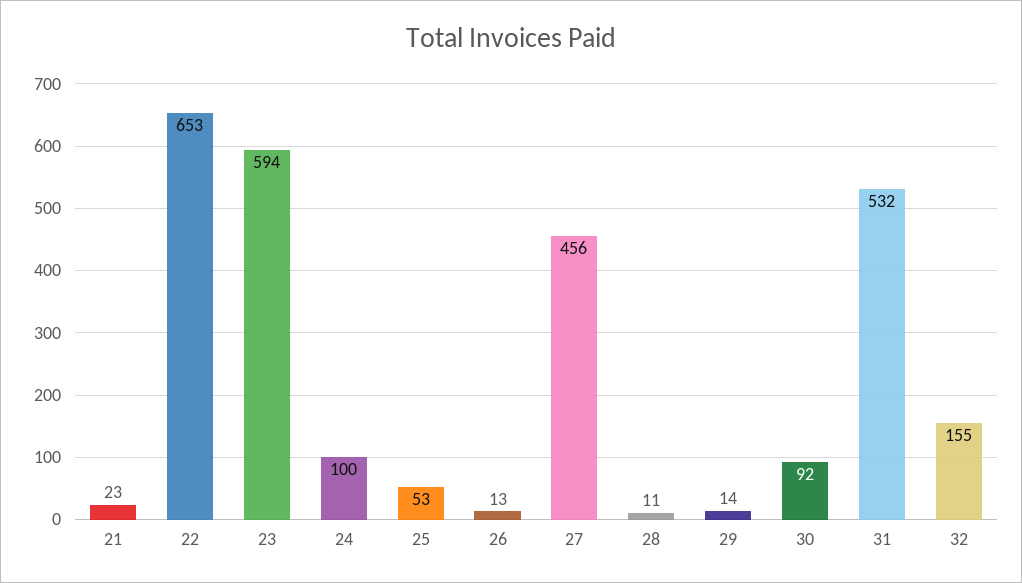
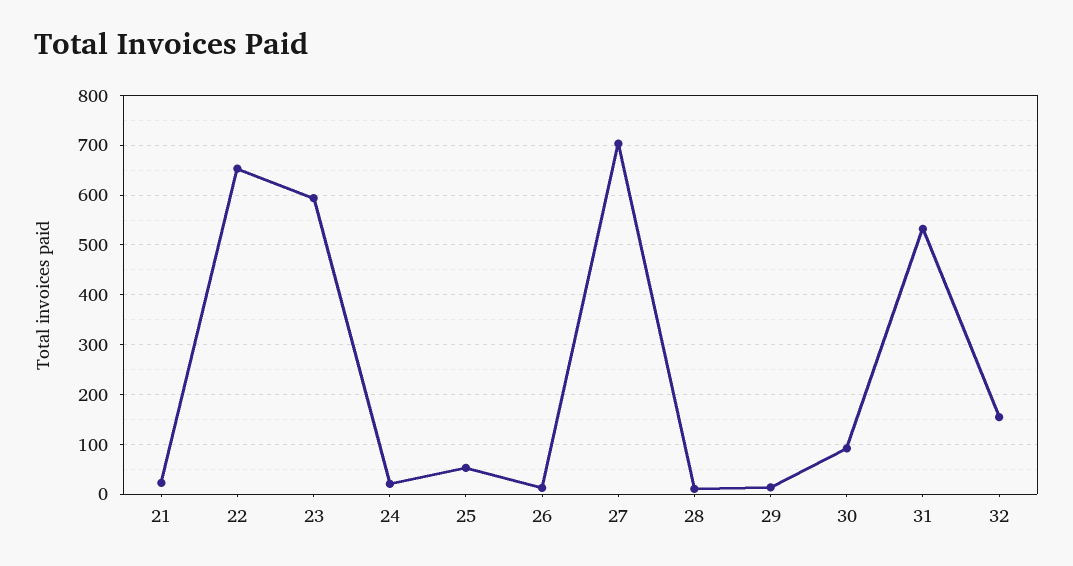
24: 100 -> 20
27: 456 -> 700

